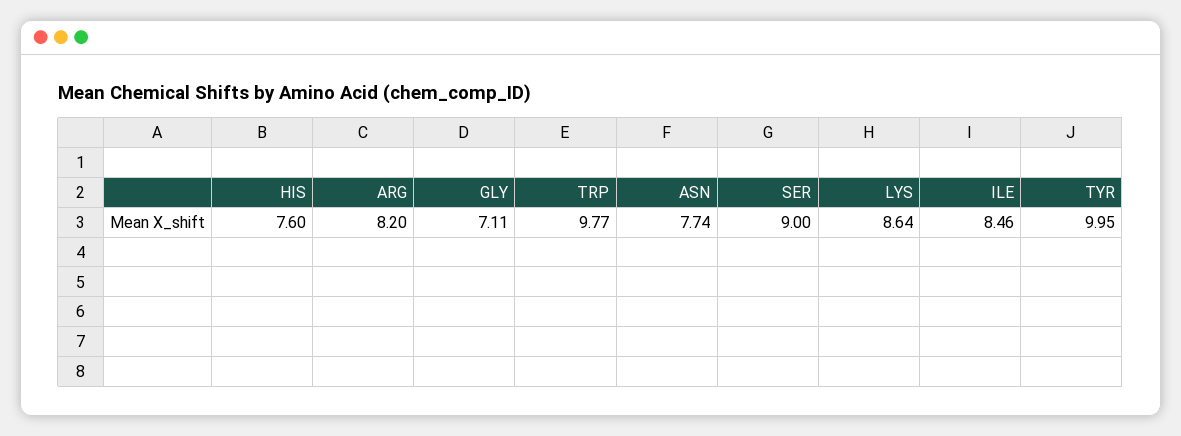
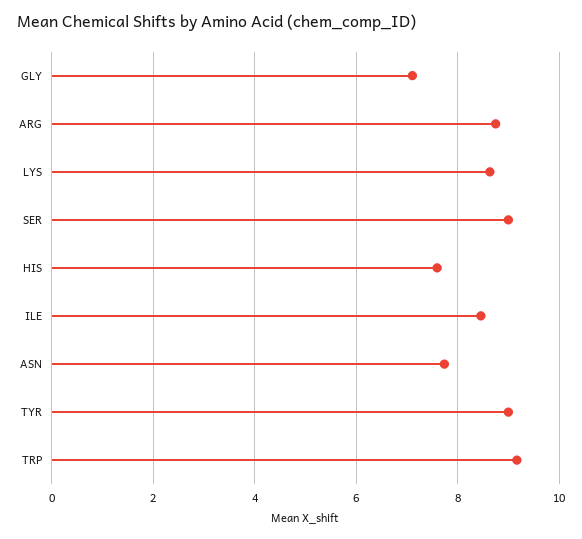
ARG: 8.2 -> 8.8
TRP: 9.77 -> 9.2
TYR: 9.95 -> 9

